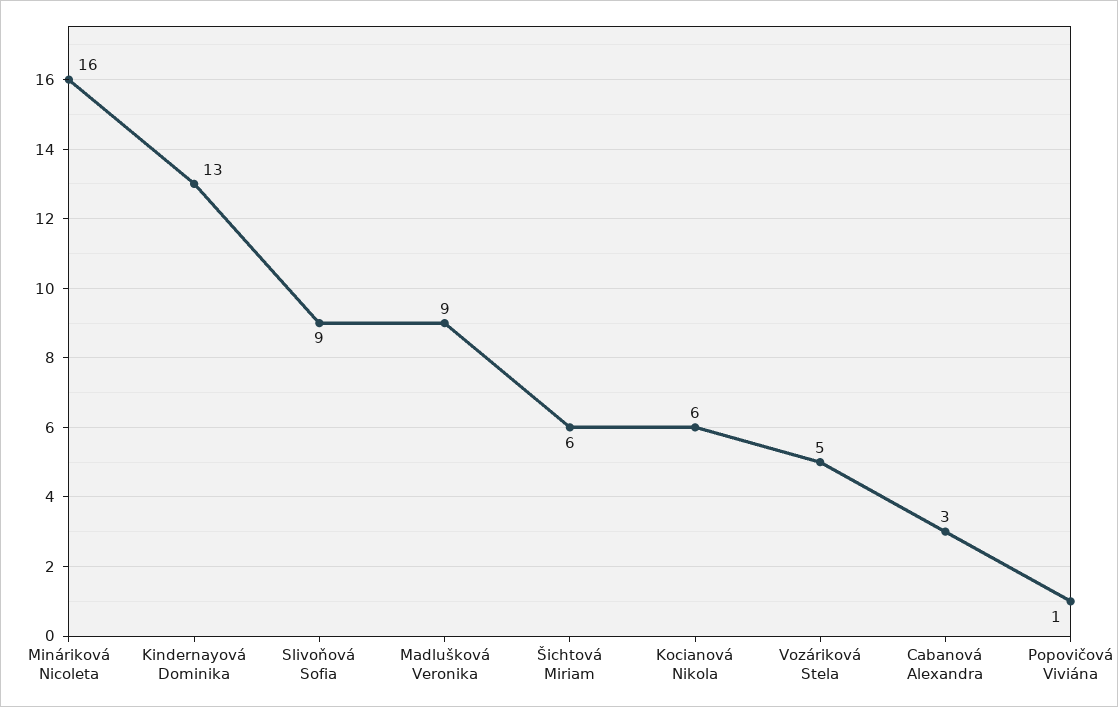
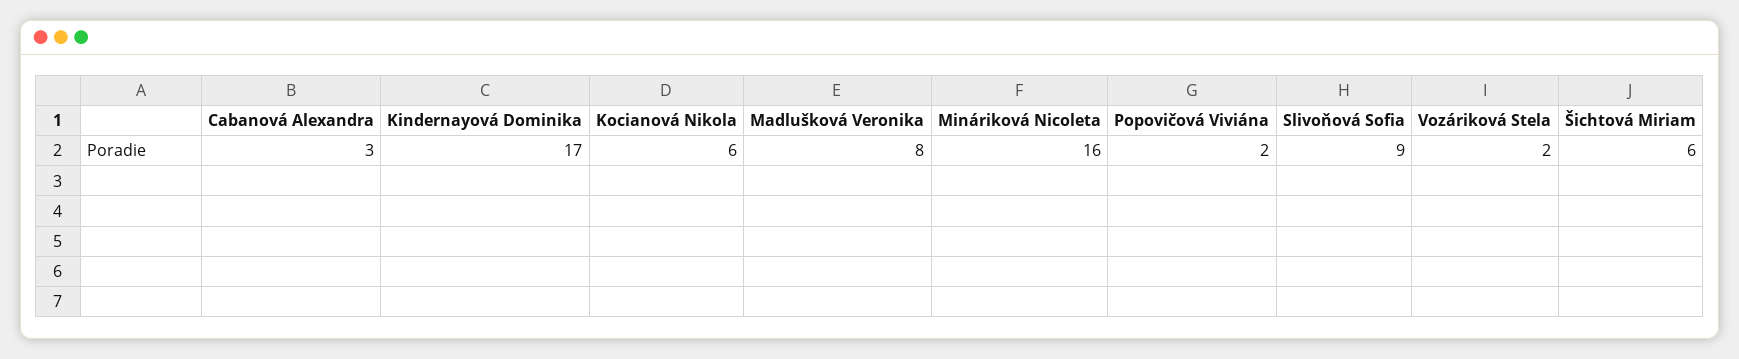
Kindernayová Dominika: 13 -> 17
Madlušková Veronika: 9 -> 8
Vozáriková Stela: 5 -> 2
Popovičová Viviána: 1 -> 2

